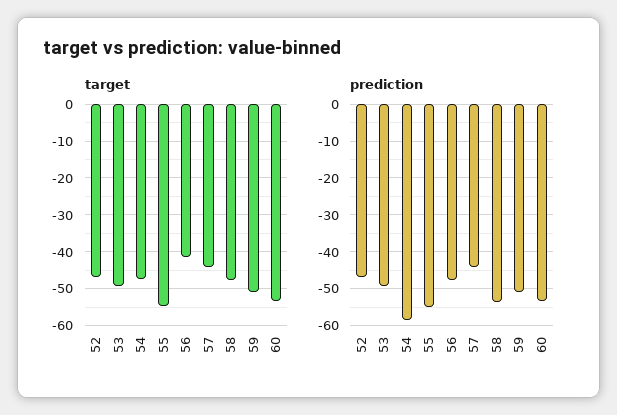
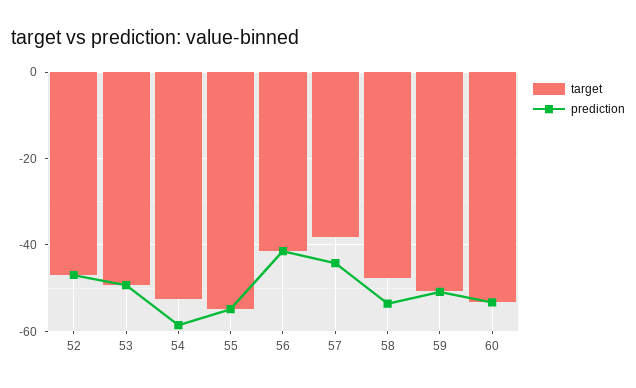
target, 54: -48 -> -52
target, 57: -44 -> -38
prediction, 56: -48 -> -42

